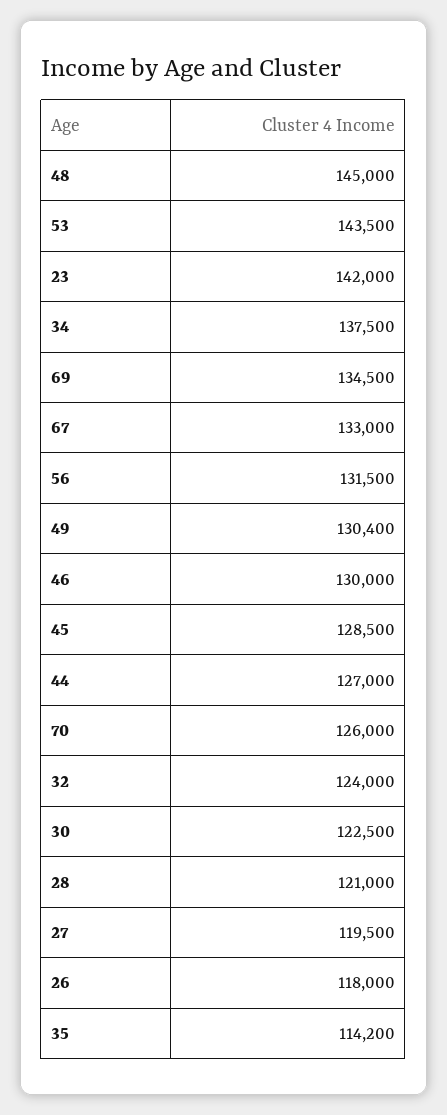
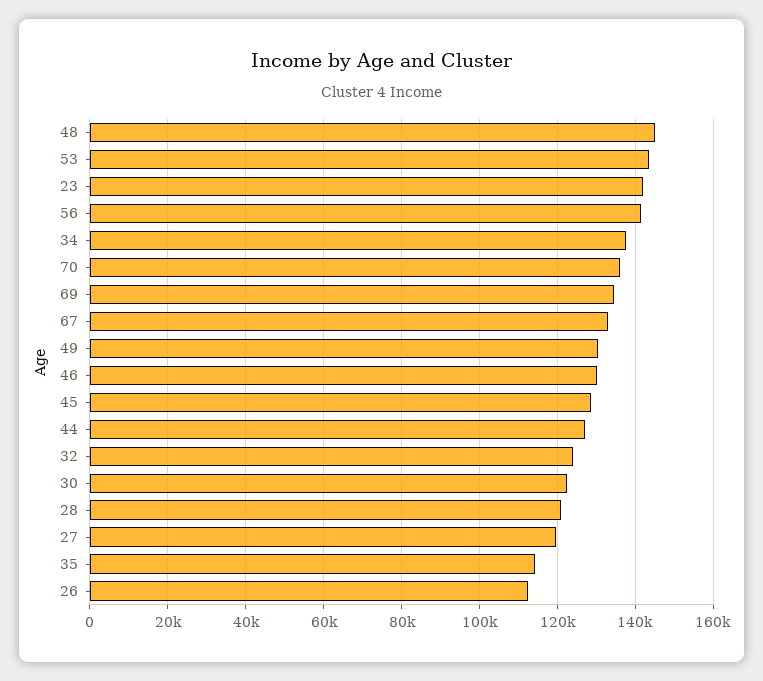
56: 131500 -> 142000
70: 126000 -> 136000
26: 118000 -> 112000

